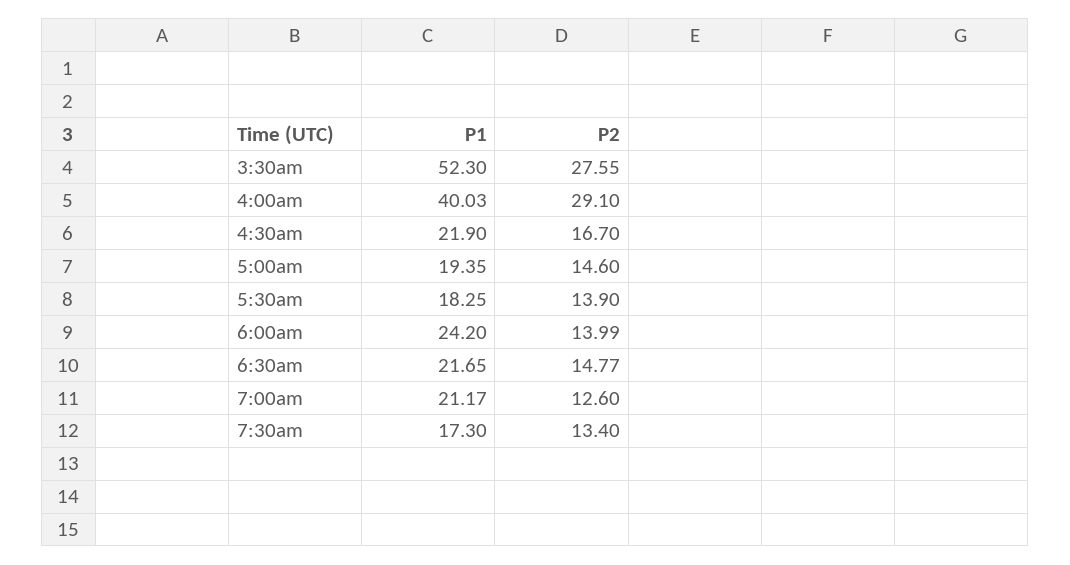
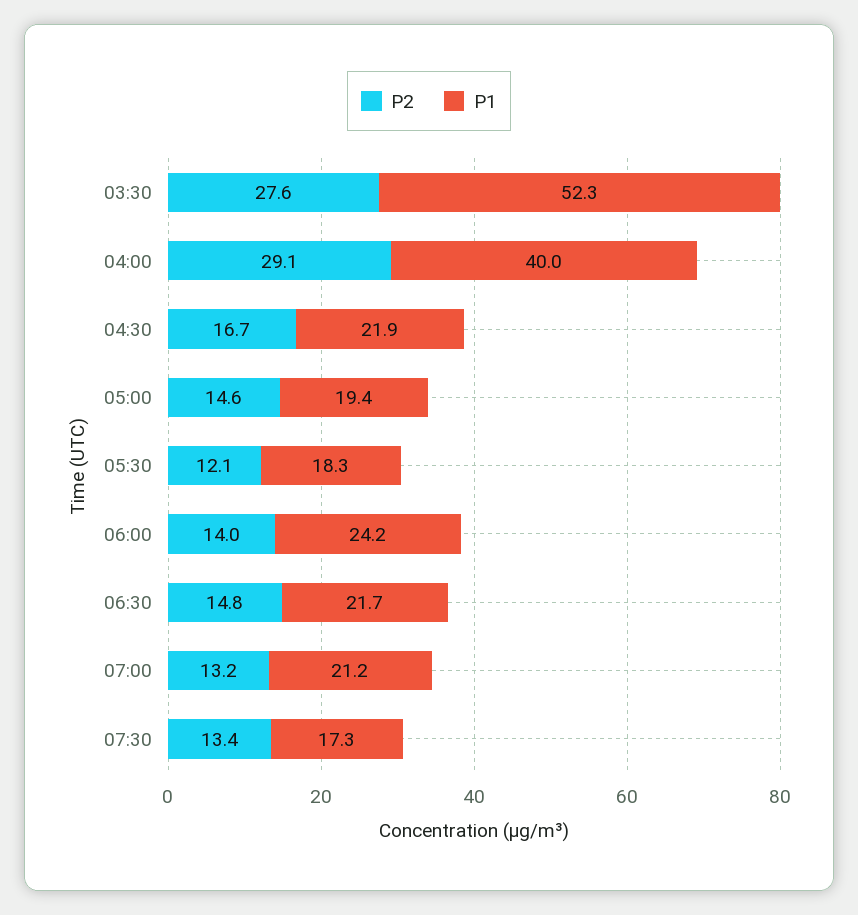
P2, 5:30am: 13.9 -> 12.1
P2, 7:00am: 12.6 -> 13.2

